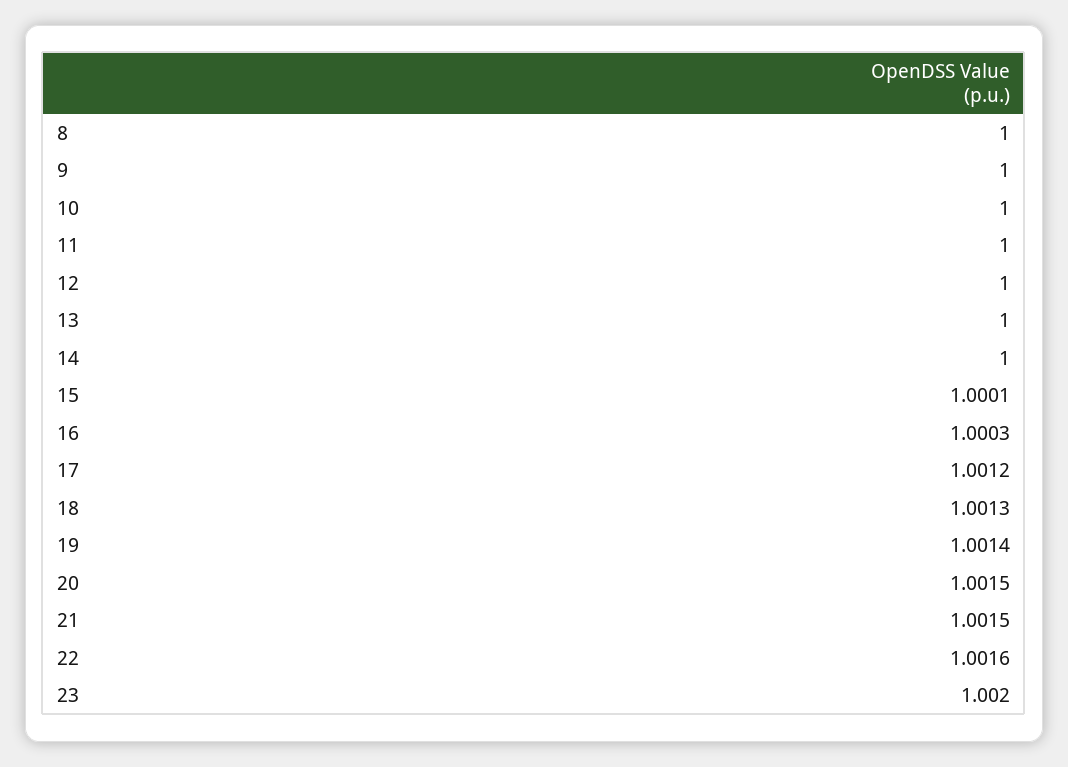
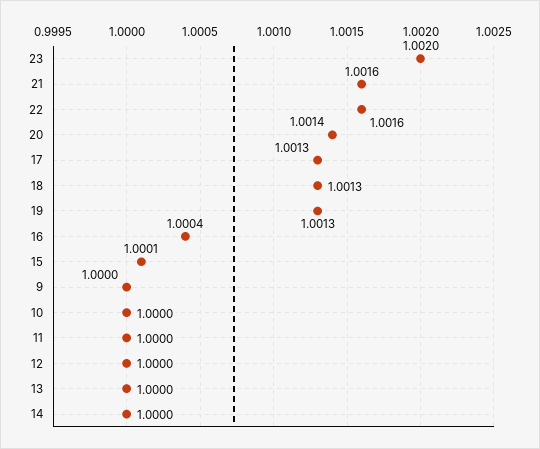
8: 1 -> none
16: 1.0003 -> 1.0004
17: 1.0012 -> 1.0013
19: 1.0014 -> 1.0013
20: 1.0015 -> 1.0014
21: 1.0015 -> 1.0016

